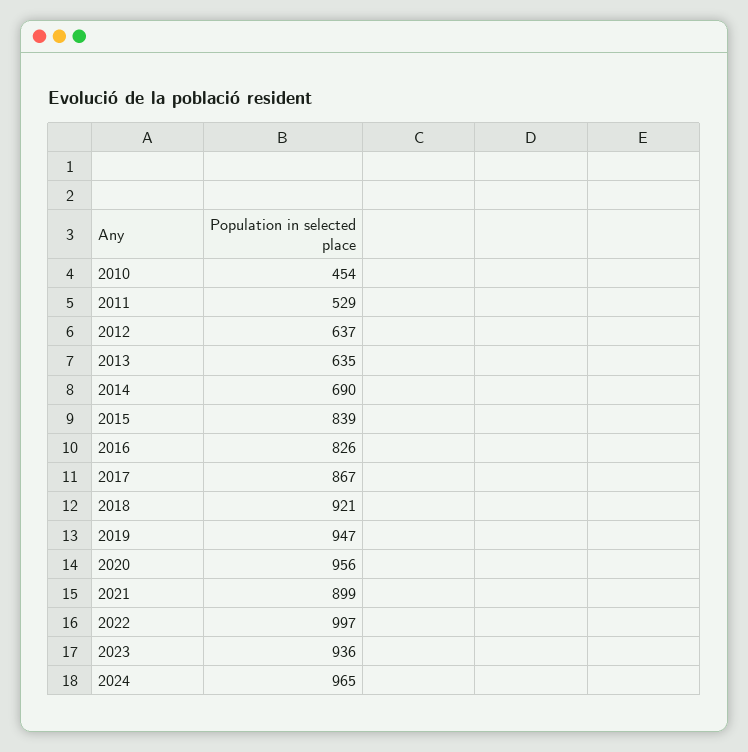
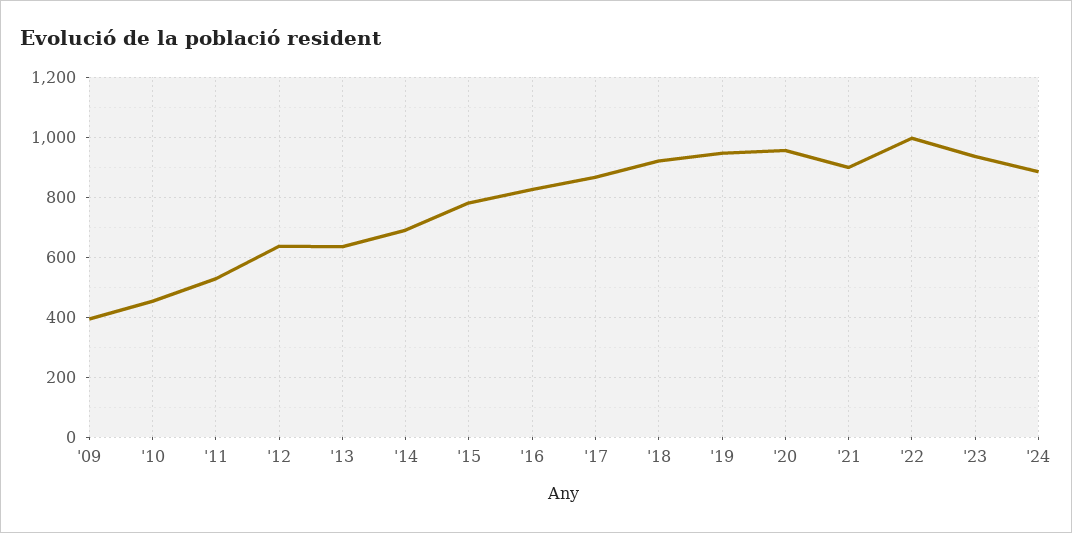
2015: 839 -> 780
2024: 965 -> 880
'09: none -> 400

